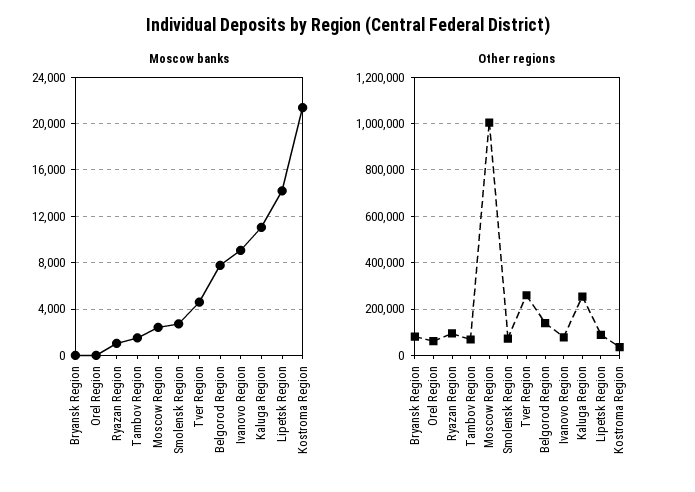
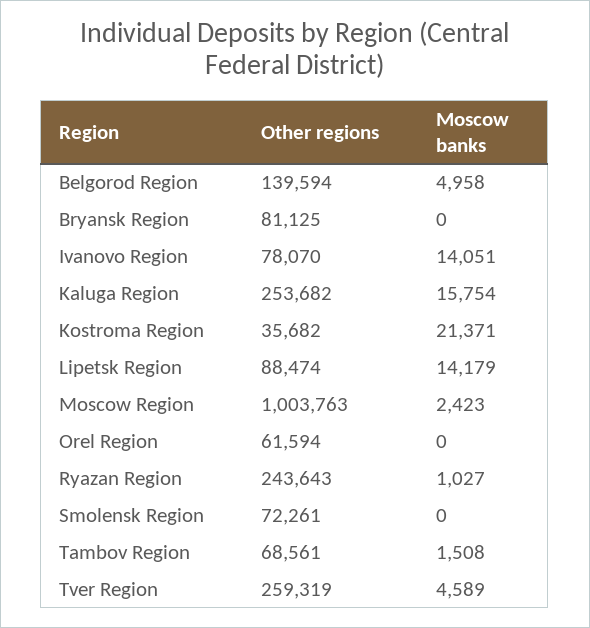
Moscow banks, Smolensk Region: 3000 -> 0
Moscow banks, Belgorod Region: 8000 -> 4958
Moscow banks, Ivanovo Region: 9000 -> 14051
Moscow banks, Kaluga Region: 11000 -> 15754
Other regions, Ryazan Region: 100000 -> 243643

